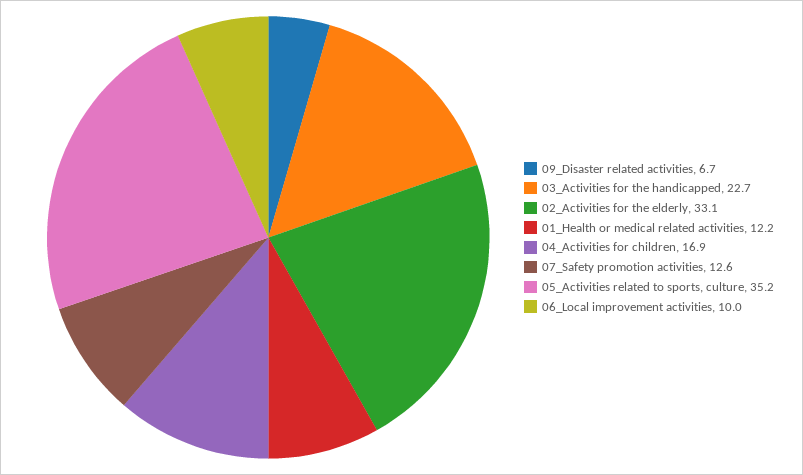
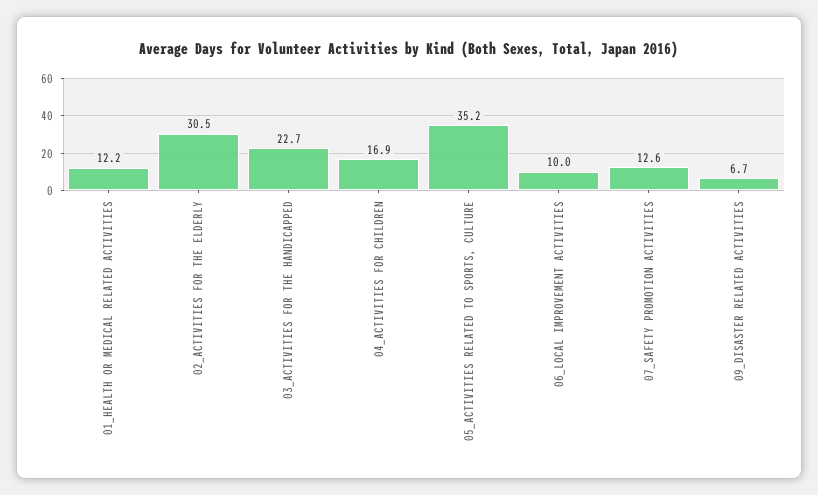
02_Activities for the elderly: 33.1 -> 30.5

